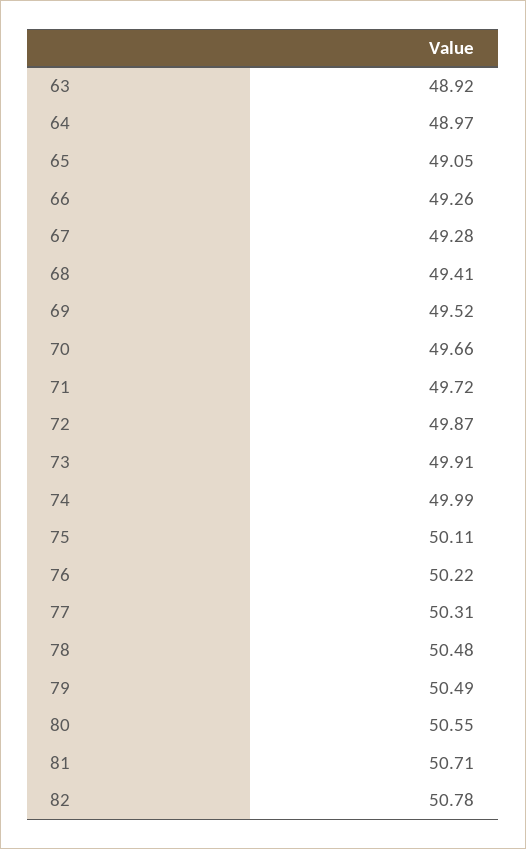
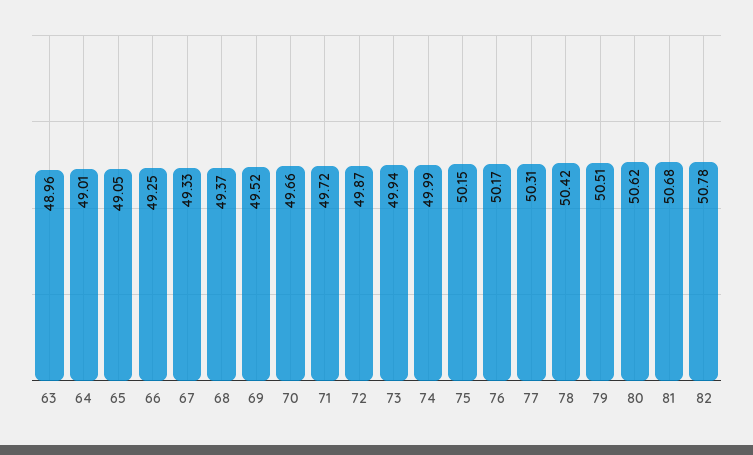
63: 48.92 -> 48.96
64: 48.97 -> 49.01
66: 49.26 -> 49.25
67: 49.28 -> 49.33
68: 49.41 -> 49.37
73: 49.91 -> 49.94
75: 50.11 -> 50.15
76: 50.22 -> 50.17
78: 50.48 -> 50.42
79: 50.49 -> 50.51
80: 50.55 -> 50.62
81: 50.71 -> 50.68

